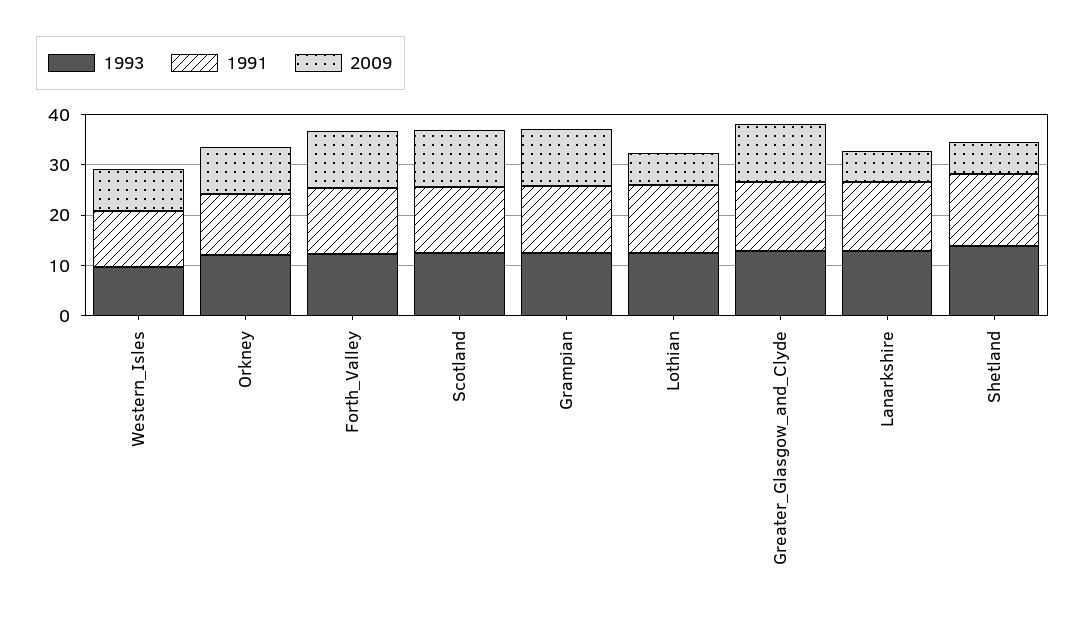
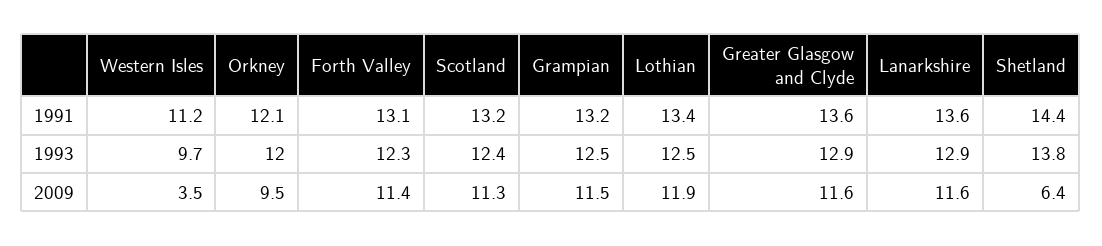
2009, Western_Isles: 8 -> 3.5
2009, Lothian: 6 -> 11.9
2009, Lanarkshire: 6 -> 11.6

